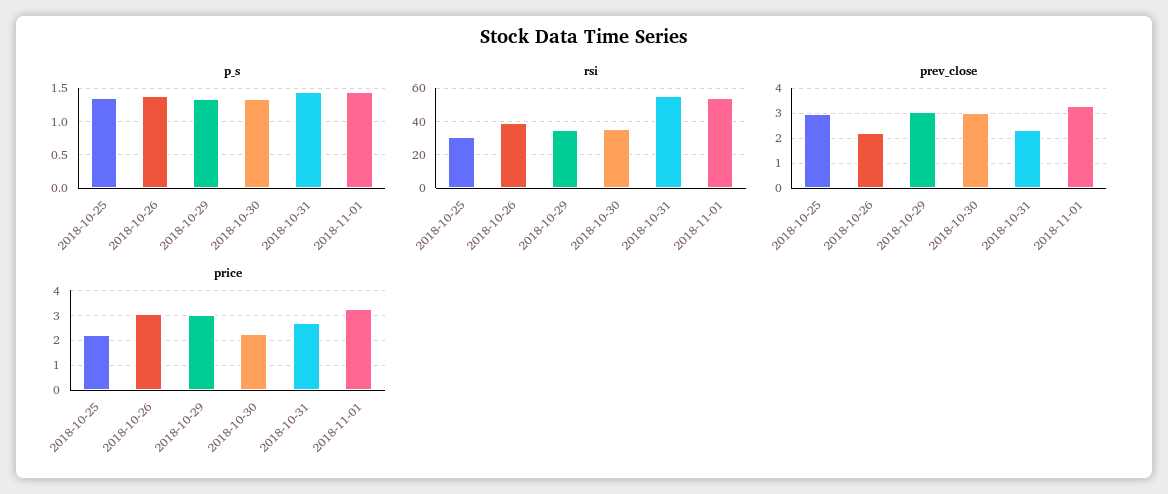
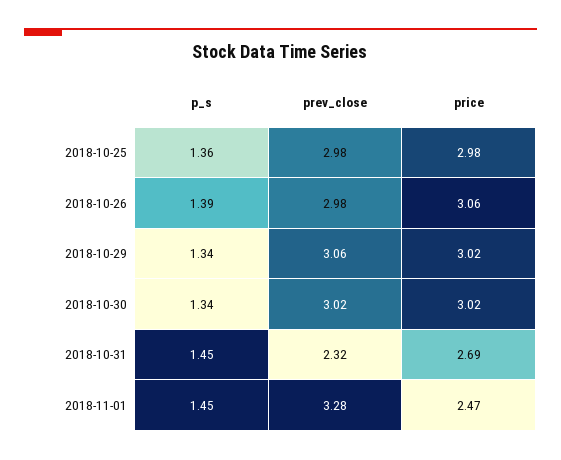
rsi, 2018-10-25: 30 -> none
rsi, 2018-10-26: 40 -> none
rsi, 2018-10-29: 35 -> none
rsi, 2018-10-30: 35 -> none
rsi, 2018-10-31: 55 -> none
rsi, 2018-11-01: 55 -> none
prev_close, 2018-10-26: 2.25 -> 2.98
price, 2018-10-25: 2.25 -> 2.98
price, 2018-10-30: 2.25 -> 3.02
price, 2018-11-01: 3.25 -> 2.47

